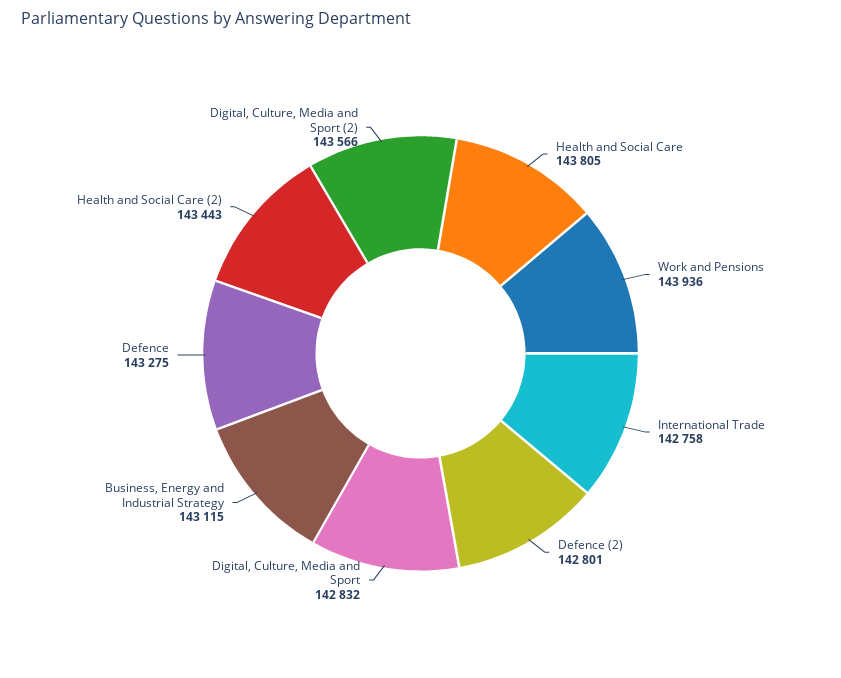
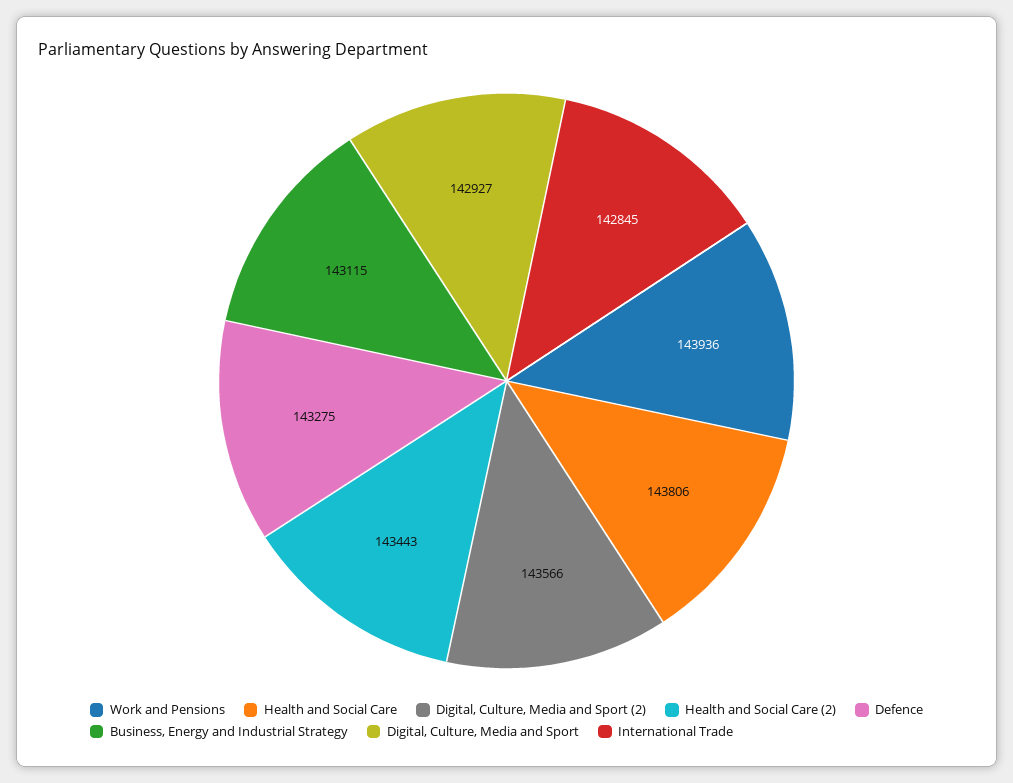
Health and Social Care: 143805 -> 143806
International Trade: 142758 -> 142845
Defence (2): 142801 -> none
Digital, Culture, Media and Sport: 142832 -> 142927

